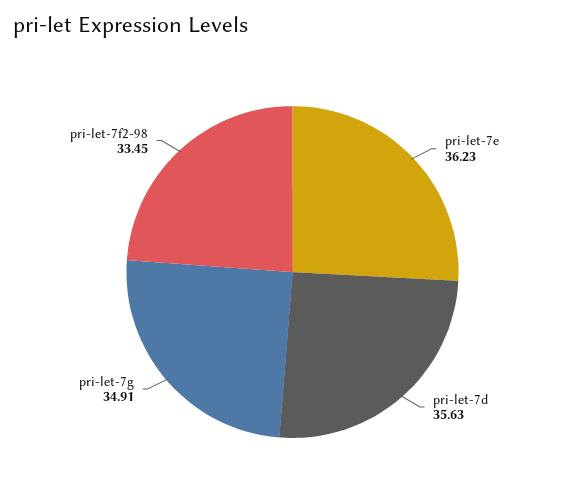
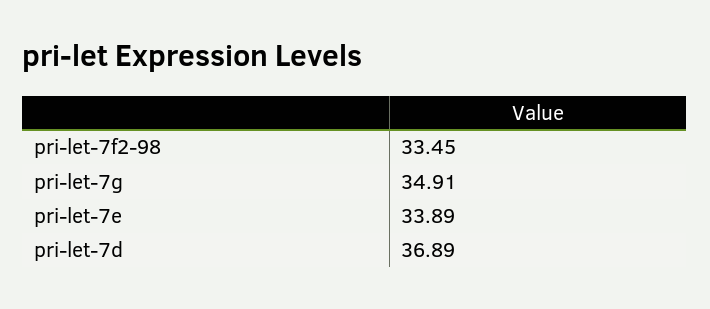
pri-let-7e: 36.23 -> 33.89
pri-let-7d: 35.63 -> 36.89

